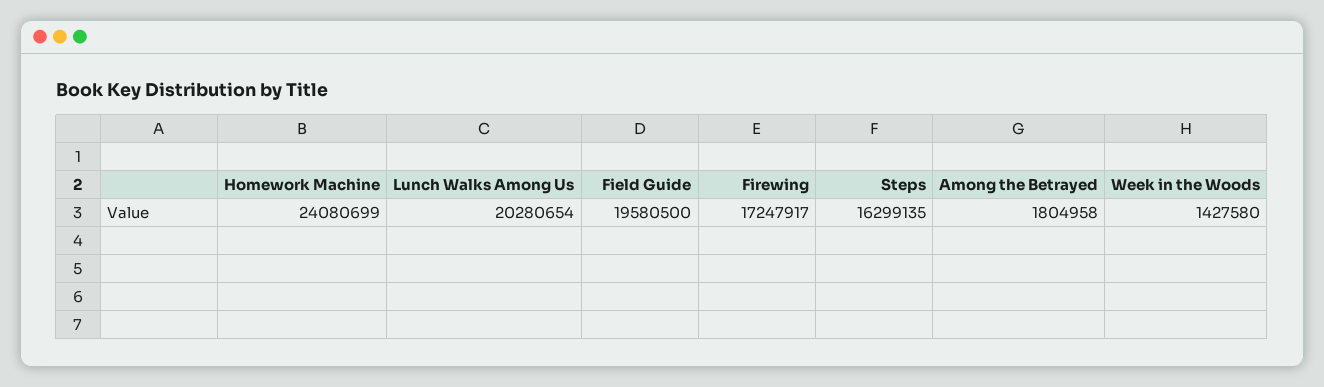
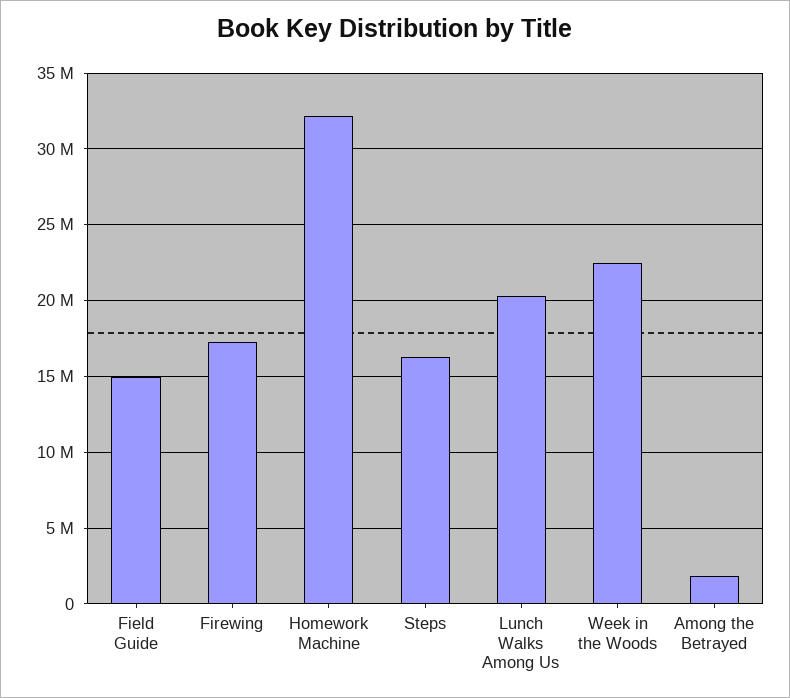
Homework Machine: 24080699 -> 32000000
Field Guide: 19580500 -> 15000000
Week in the Woods: 1427580 -> 22500000

